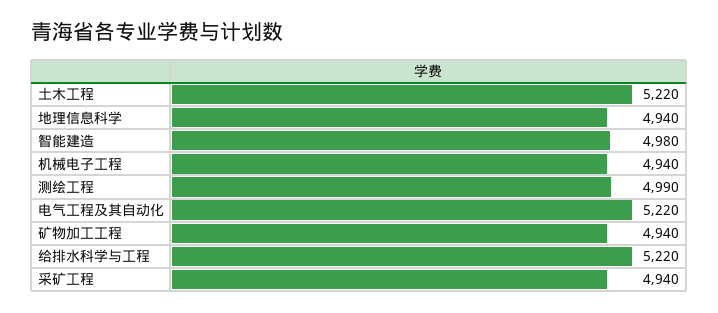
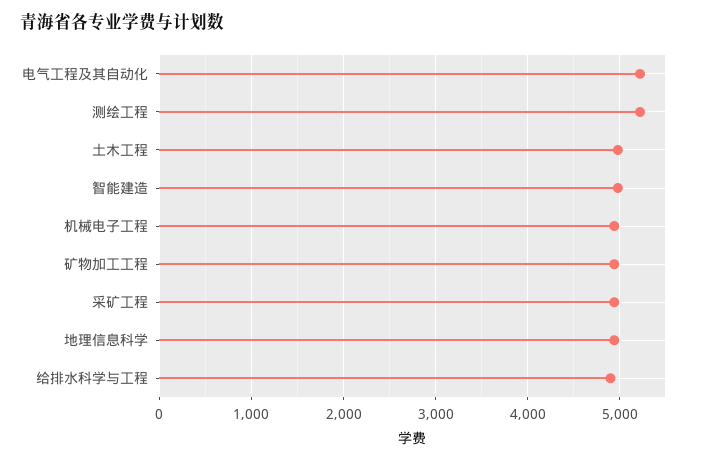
土木工程: 5220 -> 5000
测绘工程: 4990 -> 5200
给排水科学与工程: 5220 -> 4900

